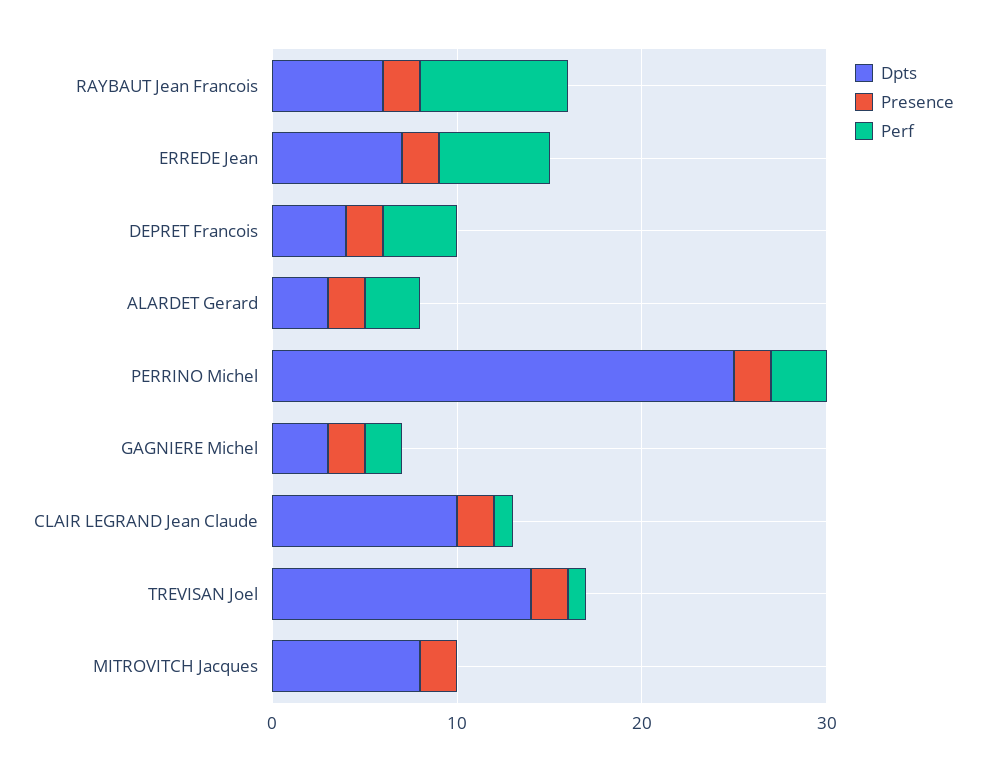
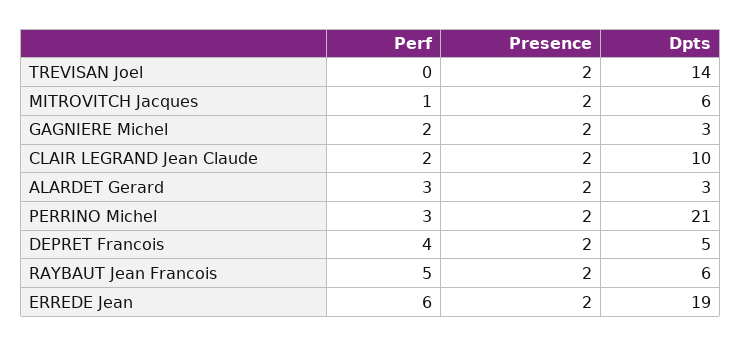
Perf, RAYBAUT Jean Francois: 8 -> 5
Dpts, ERREDE Jean: 7 -> 19
Dpts, DEPRET Francois: 4 -> 5
Dpts, PERRINO Michel: 25 -> 21
Perf, CLAIR LEGRAND Jean Claude: 1 -> 2
Perf, TREVISAN Joel: 1 -> 0
Dpts, MITROVITCH Jacques: 8 -> 6
Perf, MITROVITCH Jacques: 0 -> 1

